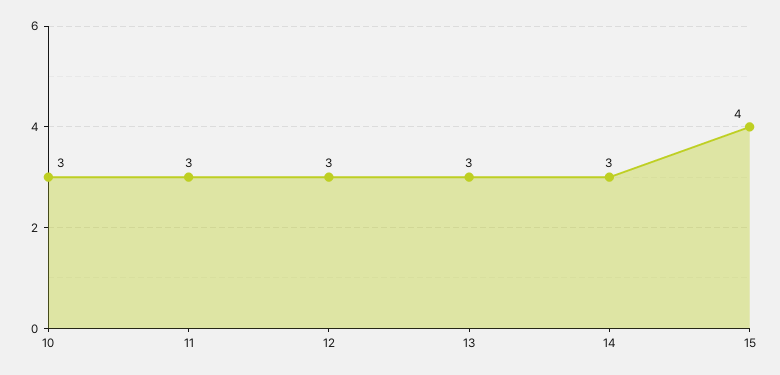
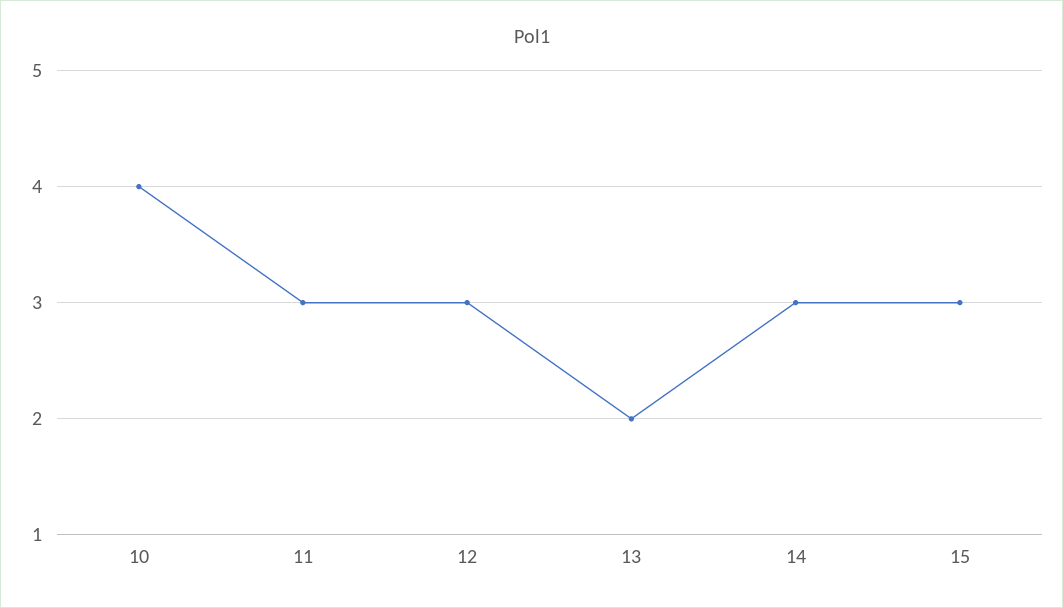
10: 3 -> 4
13: 3 -> 2
15: 4 -> 3

